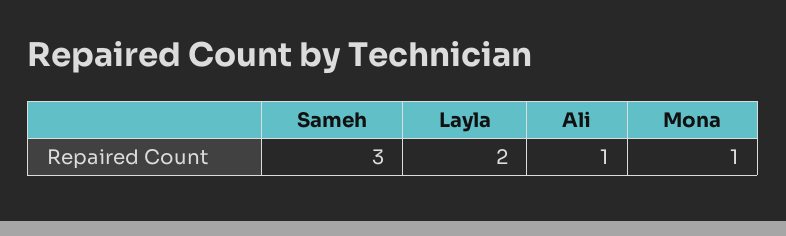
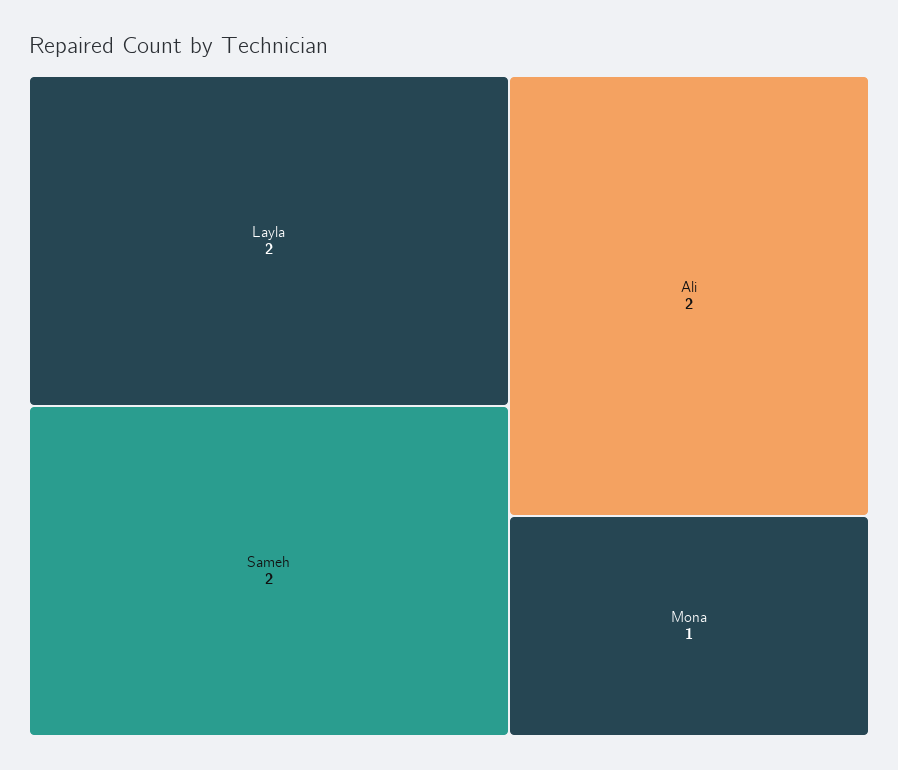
Sameh: 3 -> 2
Ali: 1 -> 2

